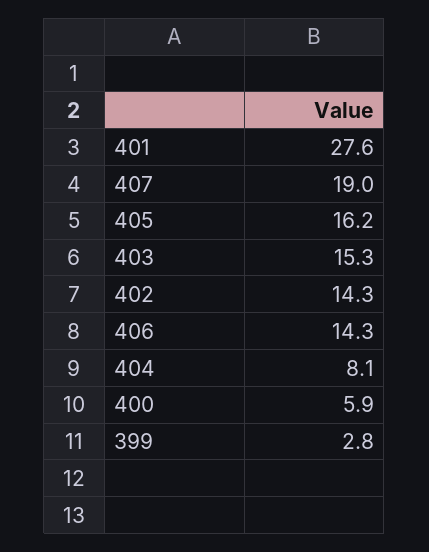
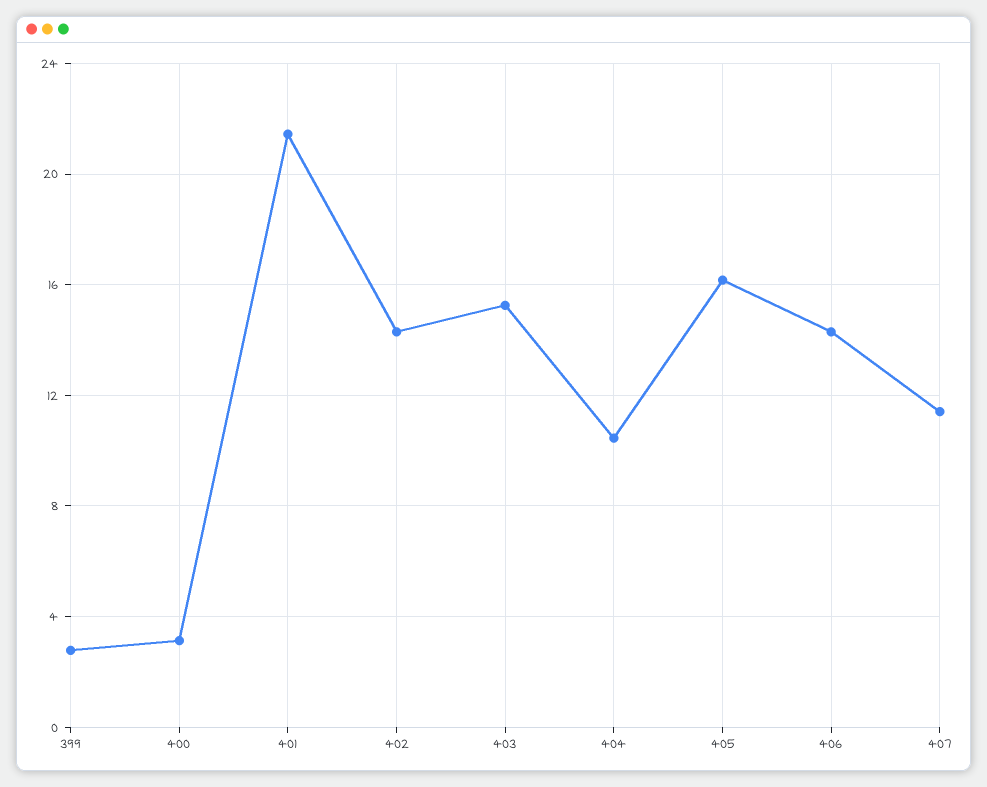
401: 27.6 -> 21.5
407: 19 -> 11.5
404: 8.1 -> 10.5
400: 5.9 -> 3

